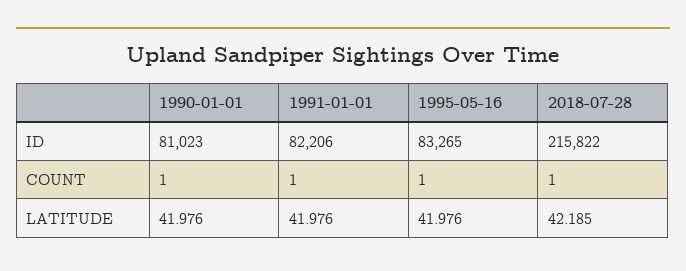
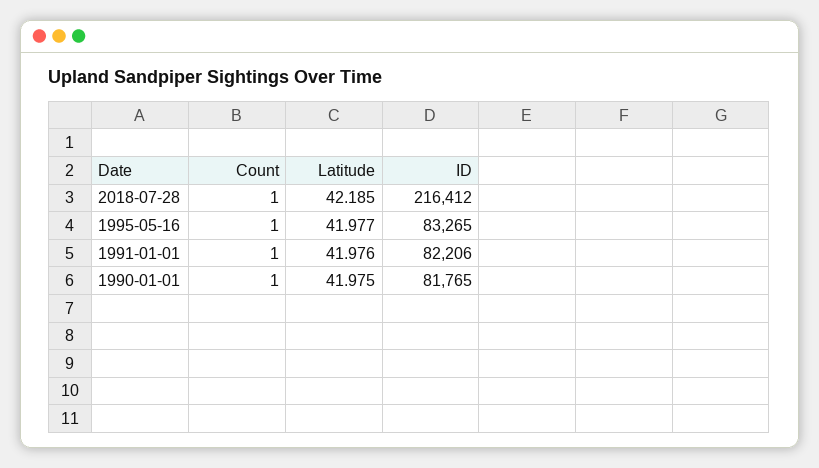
1990-01-01, ID: 81023 -> 81765
2018-07-28, ID: 215822 -> 216412
1990-01-01, LATITUDE: 41.976 -> 41.975
1995-05-16, LATITUDE: 41.976 -> 41.977

